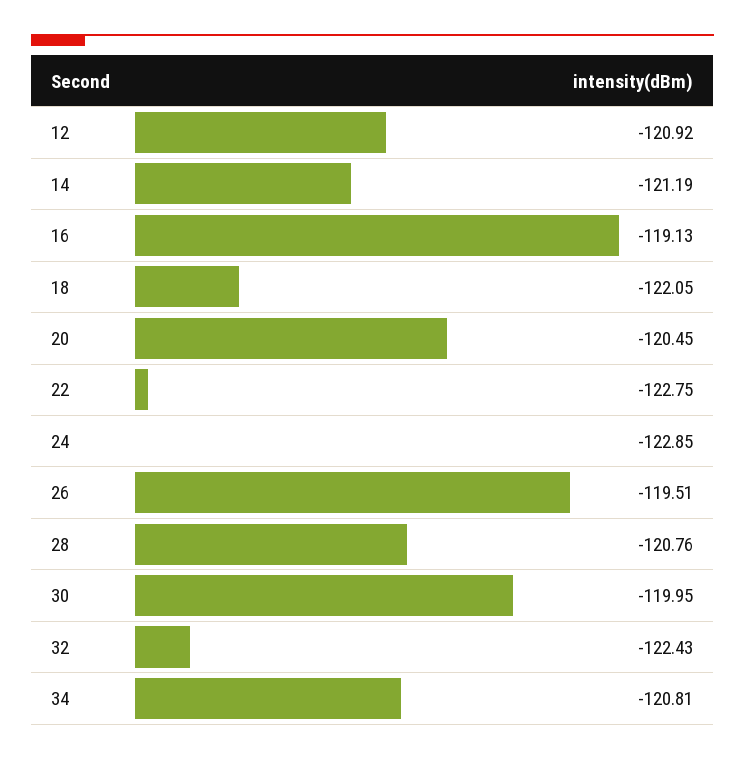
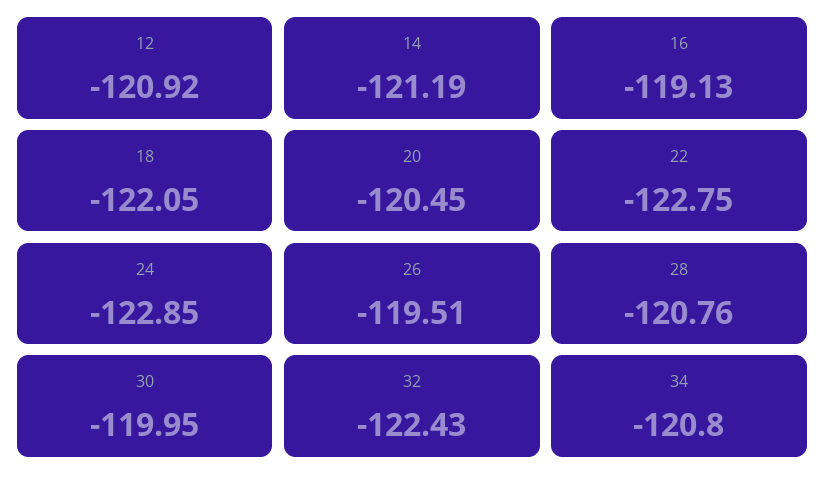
34: -120.81 -> -120.8

